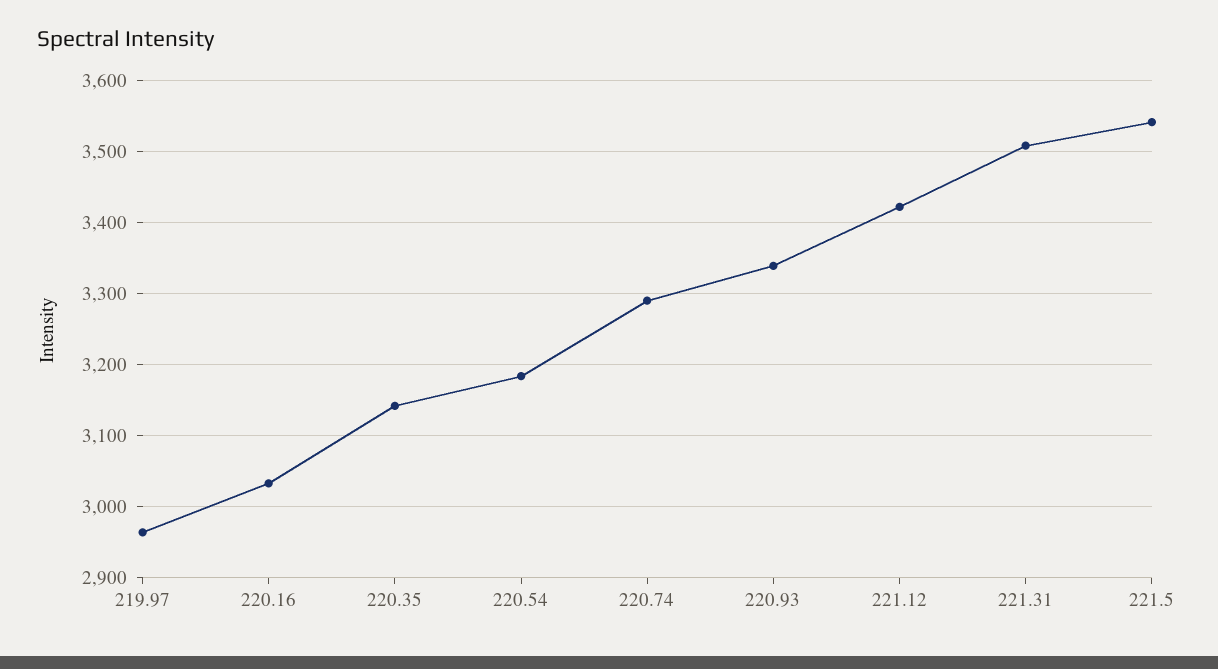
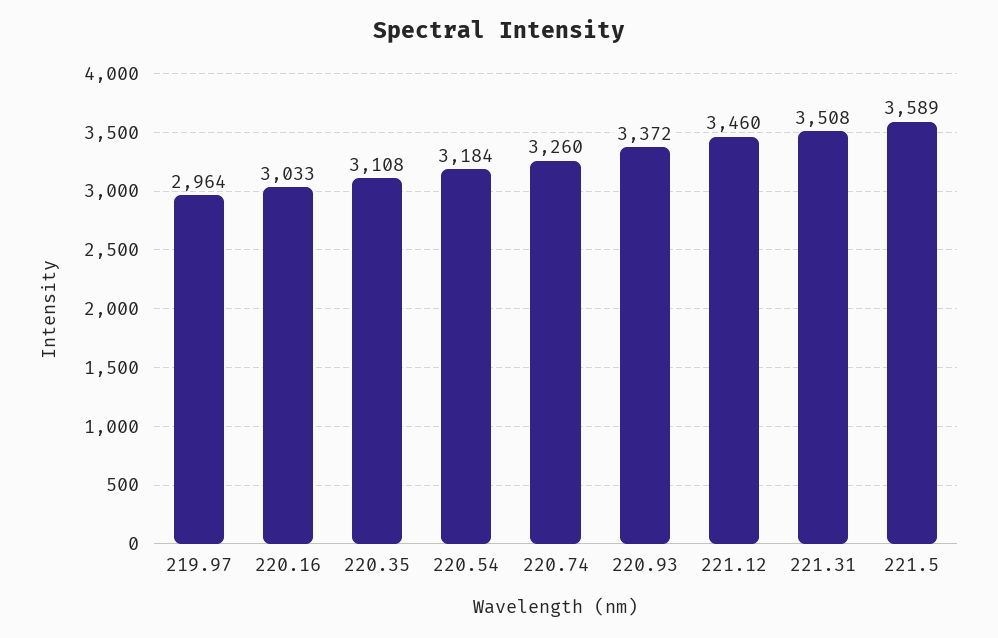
220.35: 3140 -> 3108
220.74: 3290 -> 3260
220.93: 3340 -> 3372
221.12: 3420 -> 3460
221.5: 3540 -> 3589

